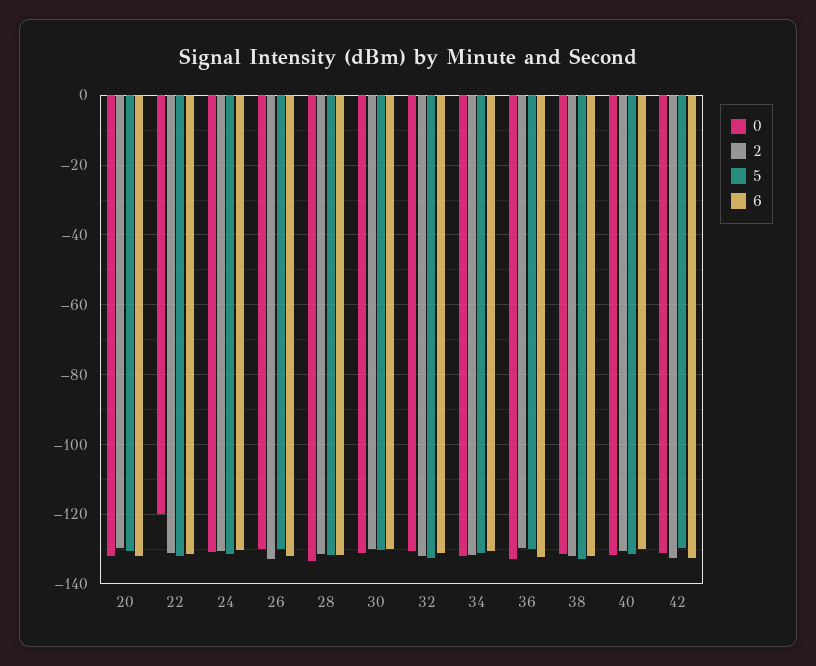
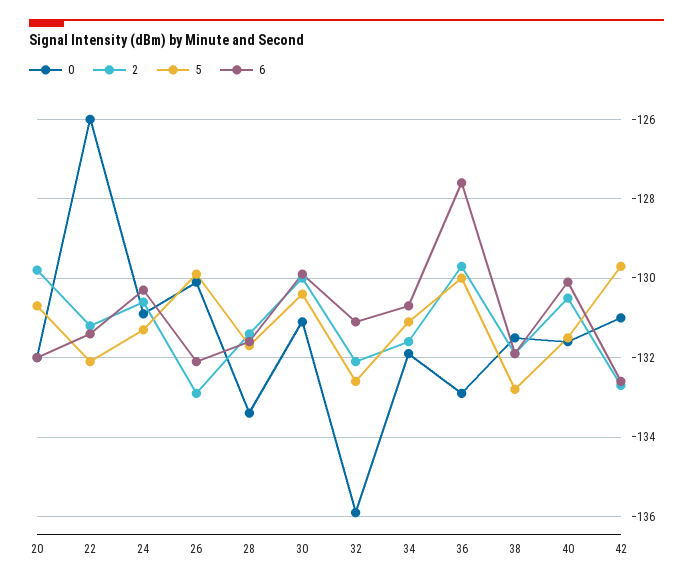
0, 22: -120 -> -126
0, 32: -130 -> -136
6, 36: -132 -> -127.5

